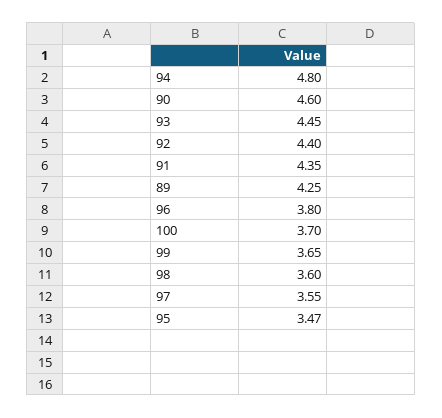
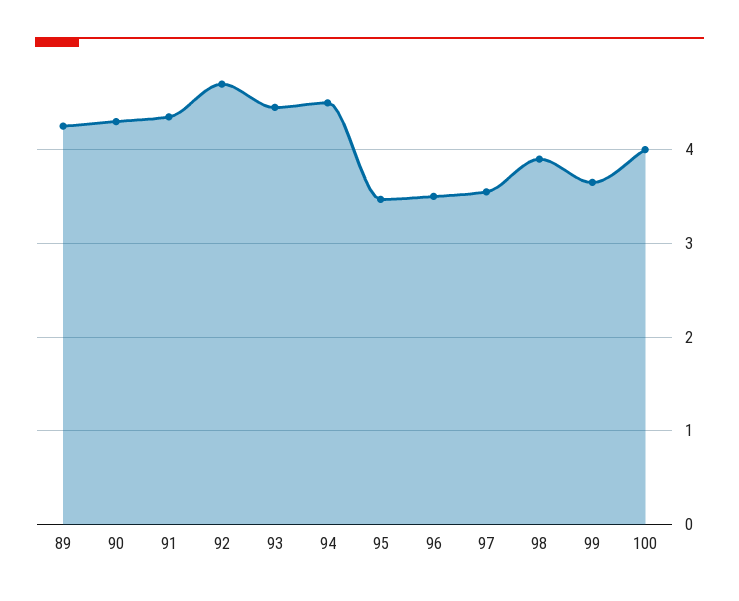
94: 4.8 -> 4.5
90: 4.6 -> 4.3
92: 4.4 -> 4.7
96: 3.8 -> 3.5
100: 3.7 -> 4
98: 3.6 -> 3.9

